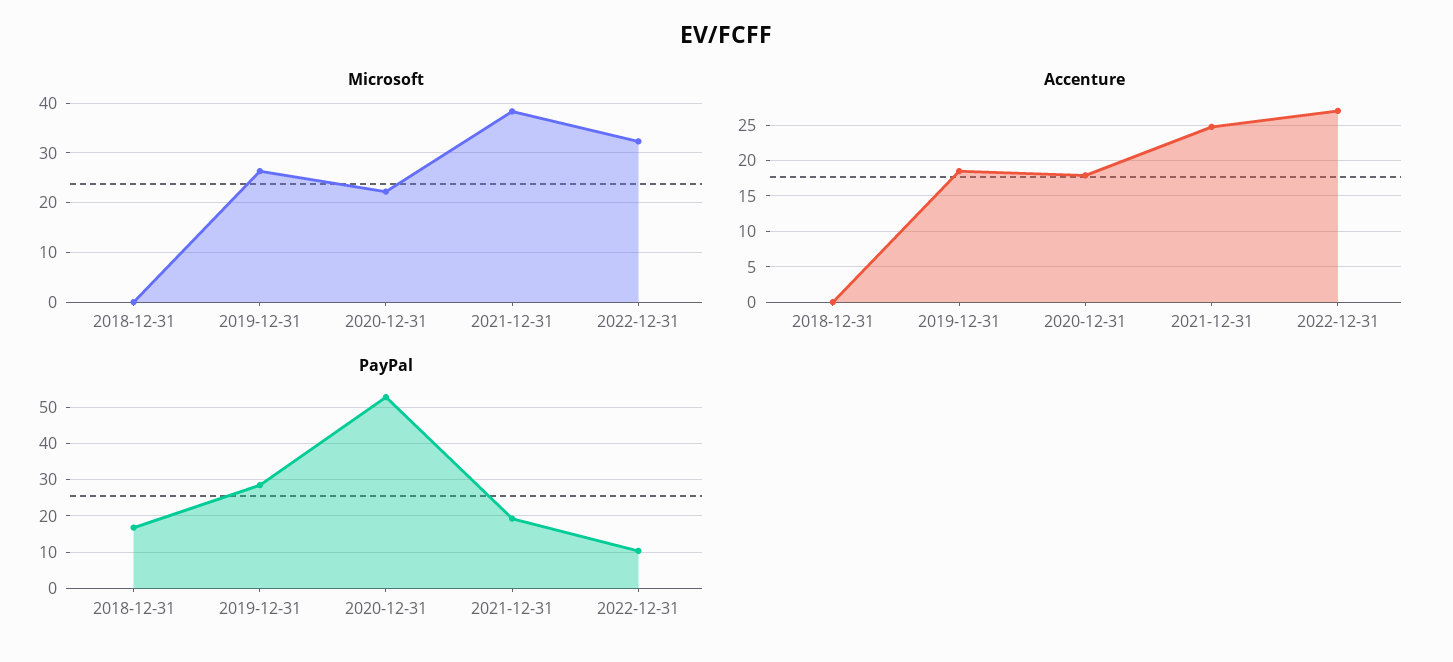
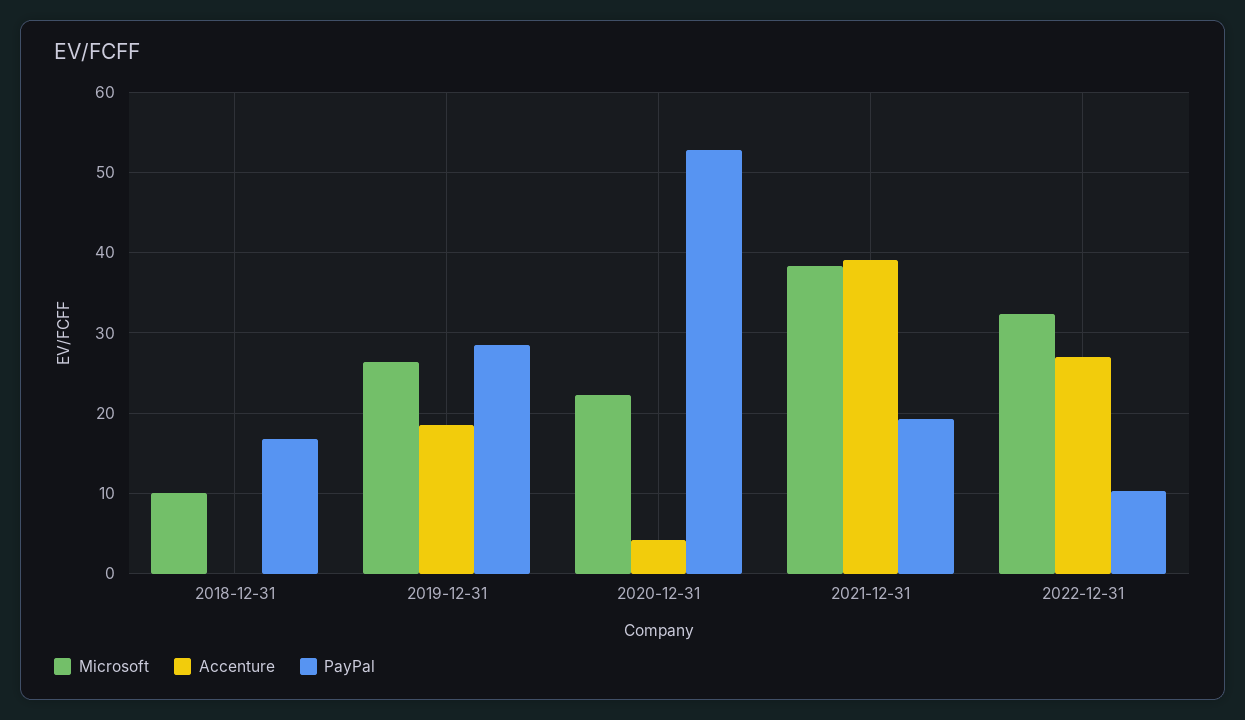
Microsoft, 2018-12-31: 0 -> 10
Accenture, 2020-12-31: 18 -> 4
Accenture, 2021-12-31: 25 -> 39

